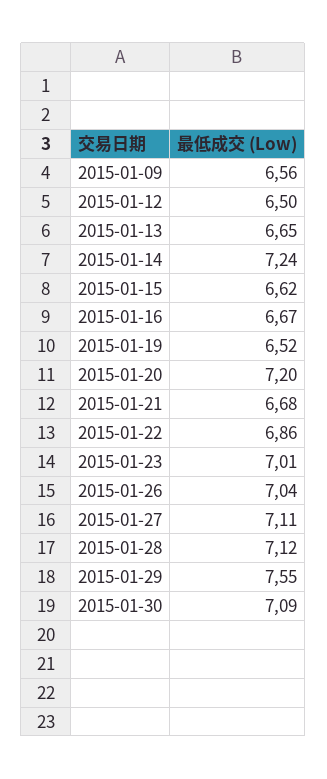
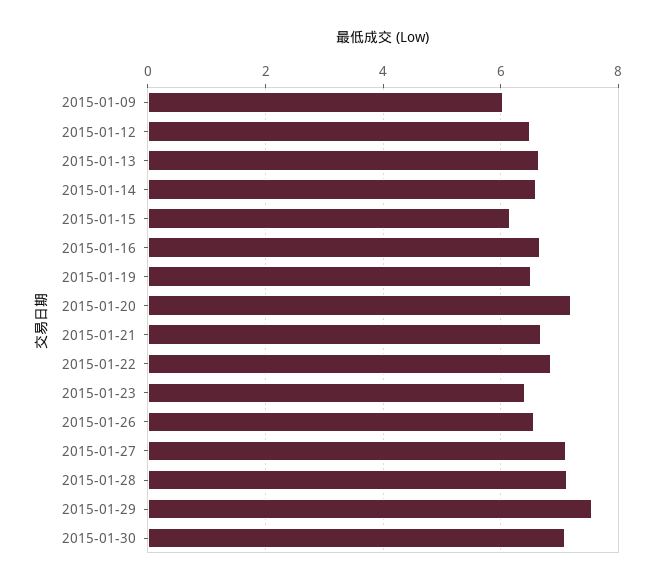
2015-01-09: 6.56 -> 6
2015-01-14: 7.24 -> 6.6
2015-01-15: 6.62 -> 6.2
2015-01-23: 7.01 -> 6.4
2015-01-26: 7.04 -> 6.6

